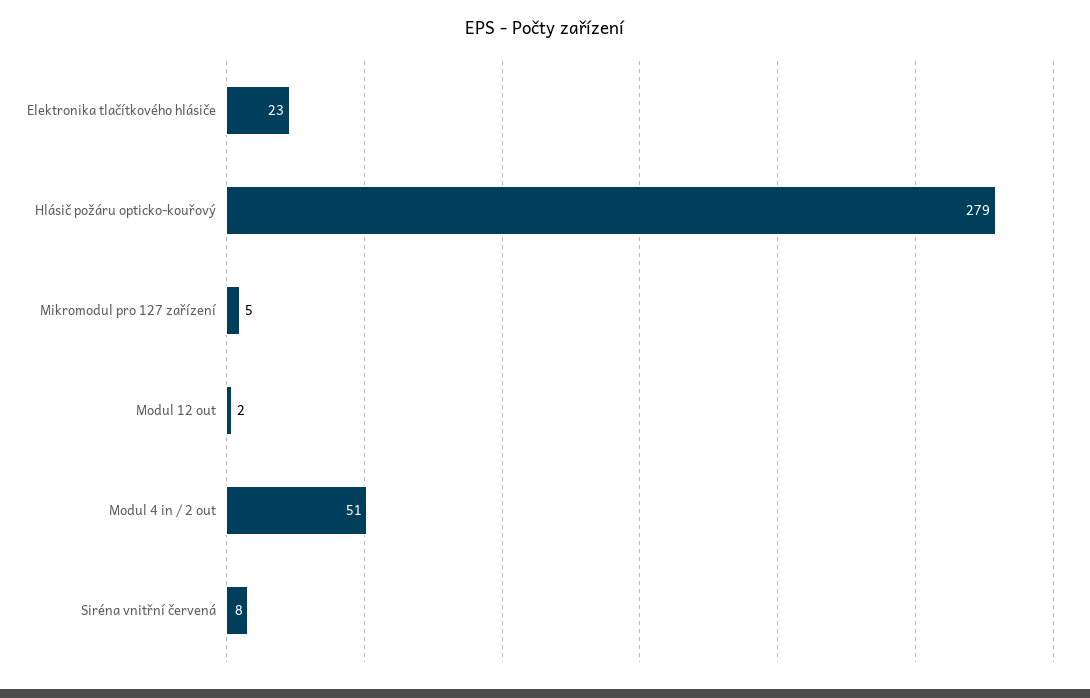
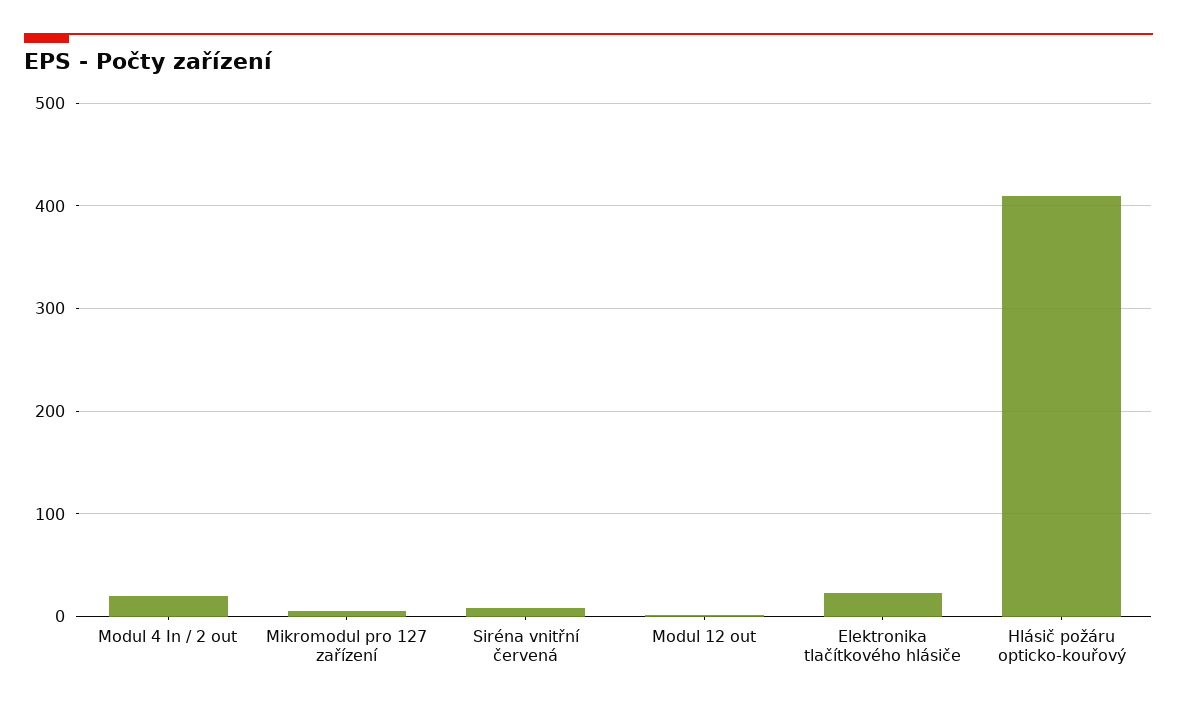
Hlásič požáru opticko-kouřový: 279 -> 410
Modul 4 in / 2 out: 51 -> 20

